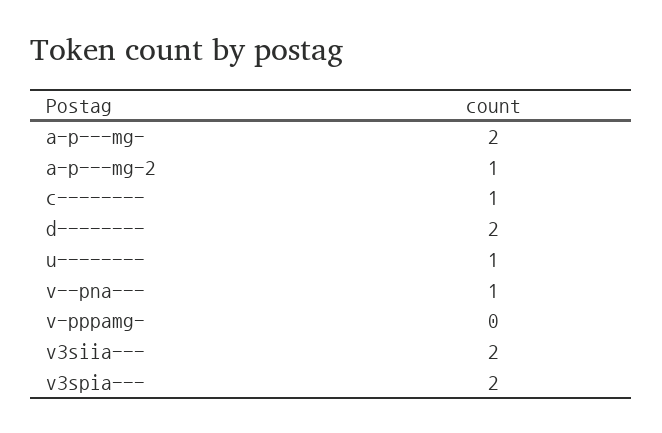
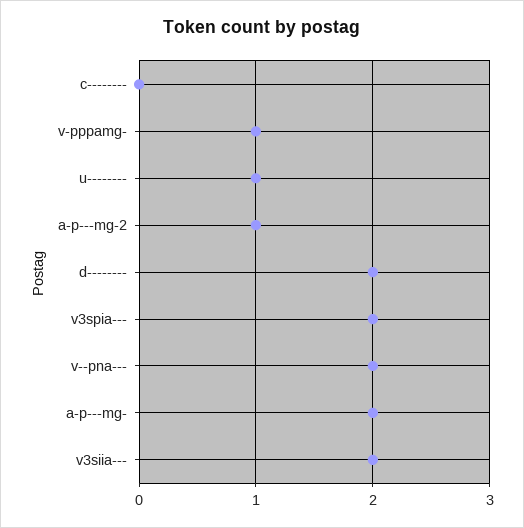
c--------: 1 -> 0
v--pna---: 1 -> 2
v-pppamg-: 0 -> 1

